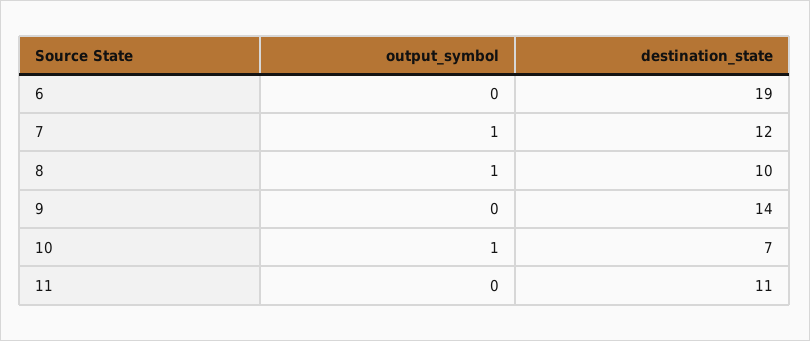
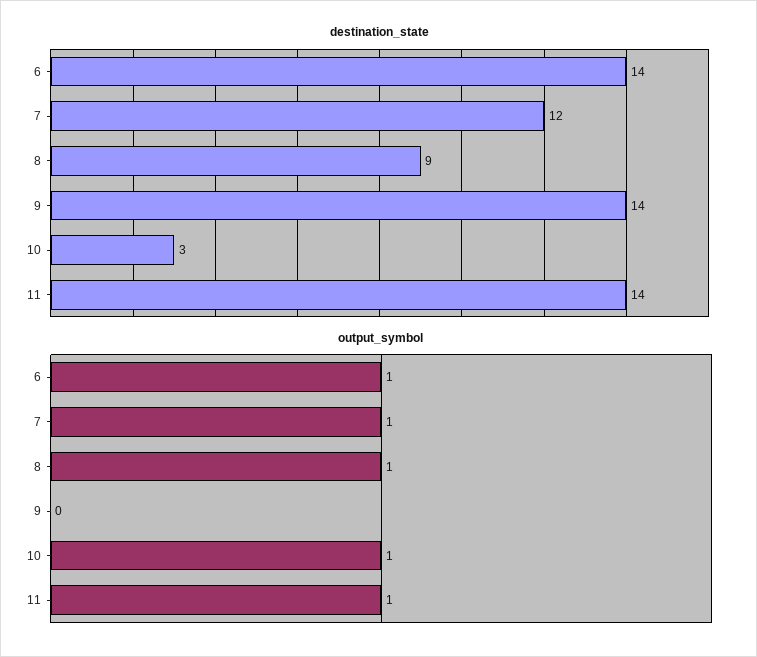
output_symbol, 6: 0 -> 1
destination_state, 6: 19 -> 14
destination_state, 8: 10 -> 9
destination_state, 10: 7 -> 3
output_symbol, 11: 0 -> 1
destination_state, 11: 11 -> 14

